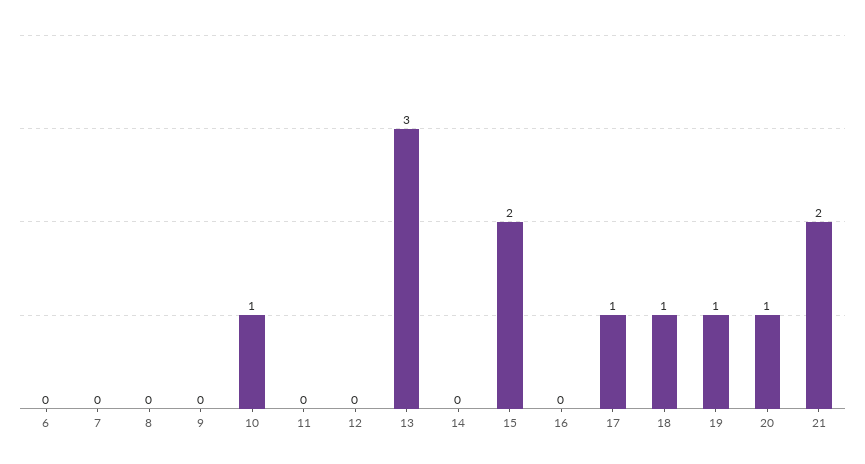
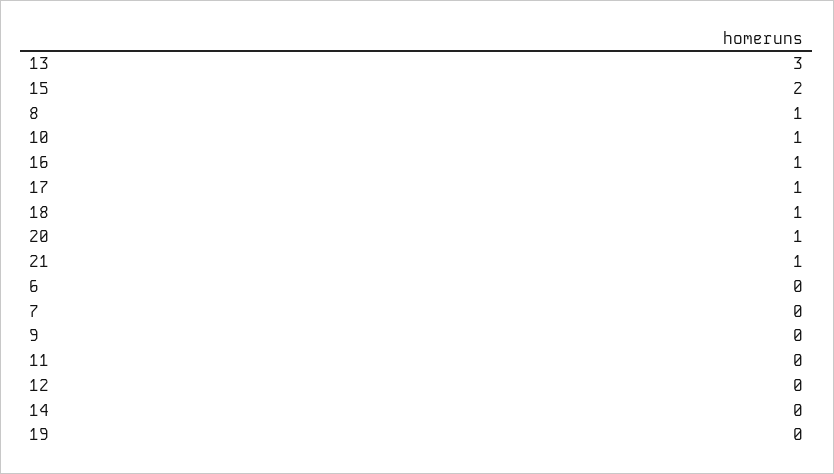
8: 0 -> 1
16: 0 -> 1
19: 1 -> 0
21: 2 -> 1

